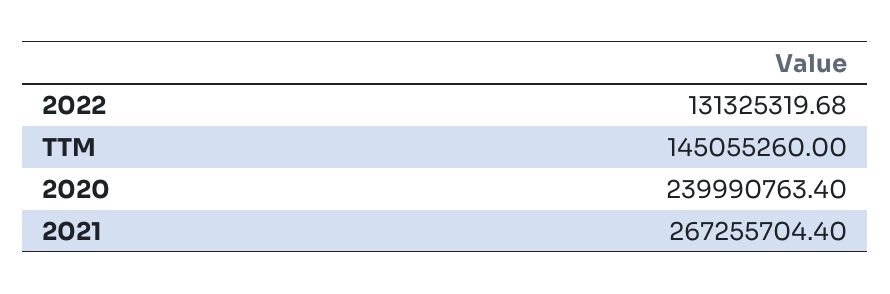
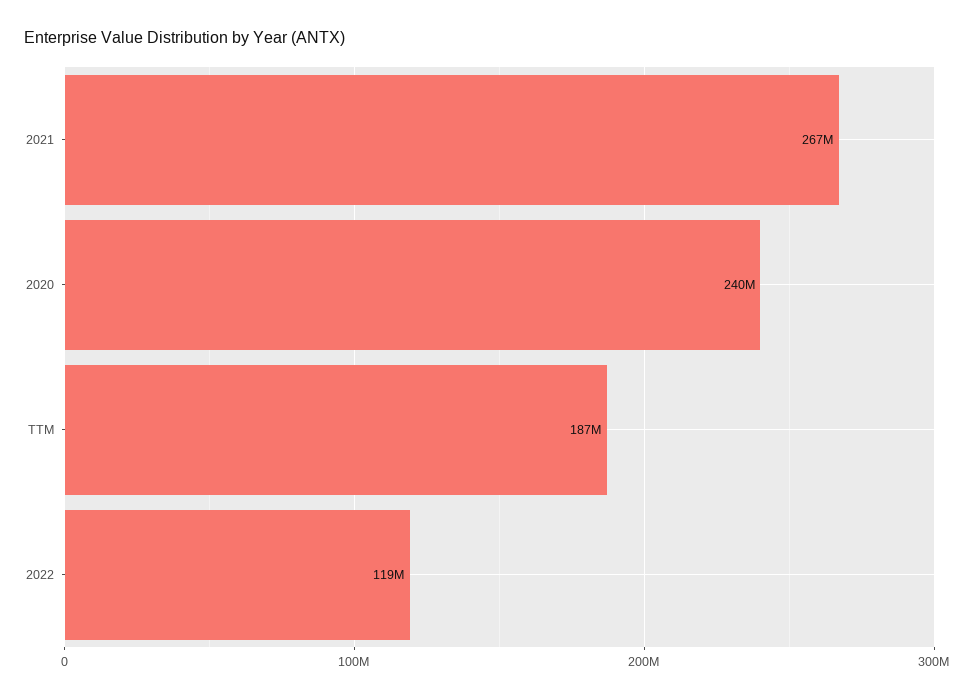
2022: 131325319.68 -> 119000000
TTM: 145055260 -> 187000000

